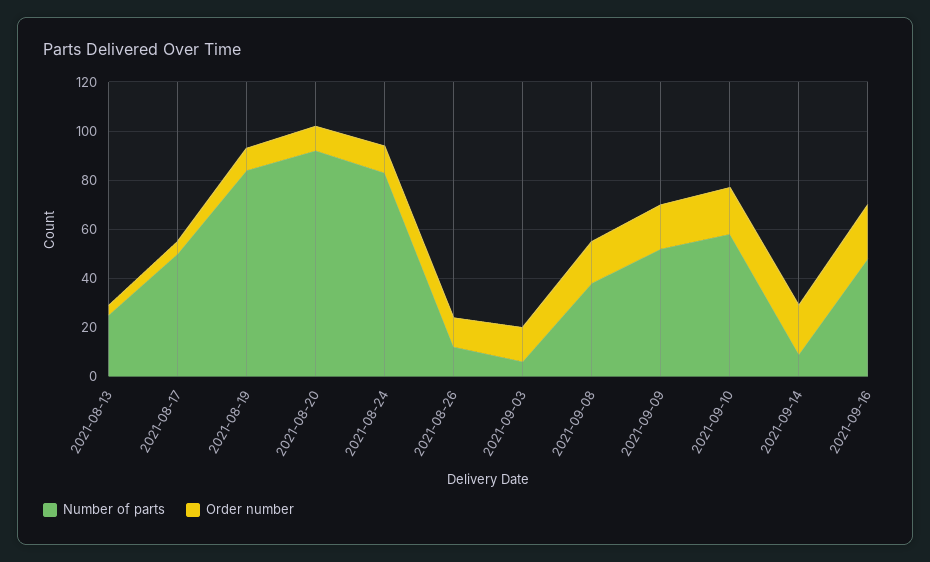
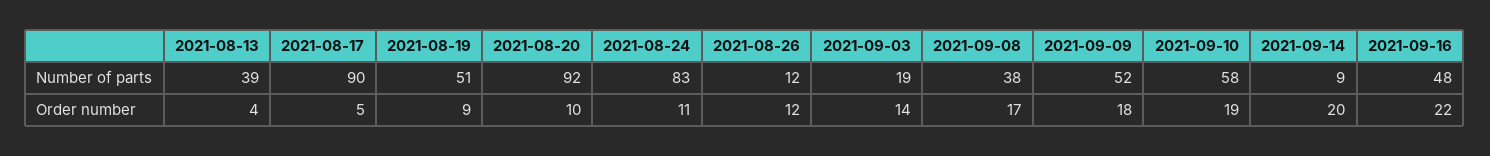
Number of parts, 2021-08-13: 25 -> 39
Number of parts, 2021-08-17: 50 -> 90
Number of parts, 2021-08-19: 85 -> 51
Number of parts, 2021-09-03: 5 -> 19

